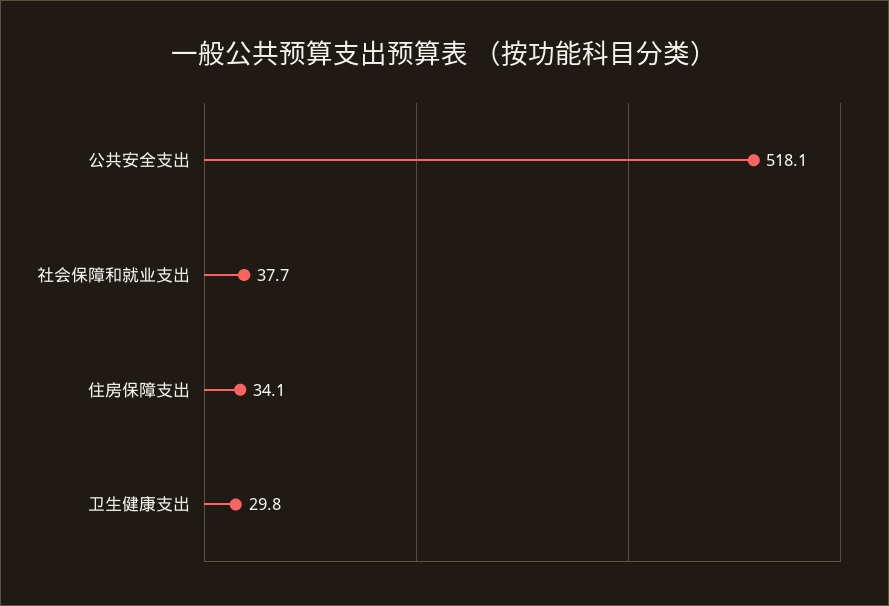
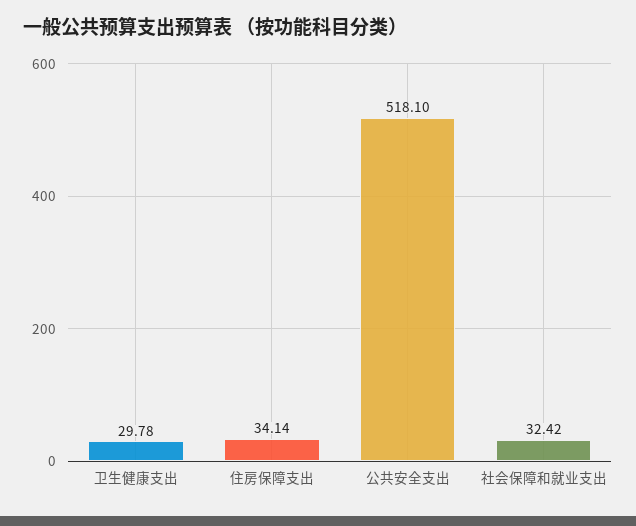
社会保障和就业支出: 37.7 -> 32.42

